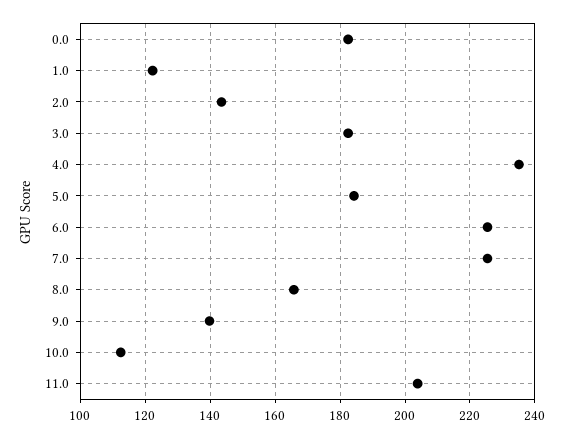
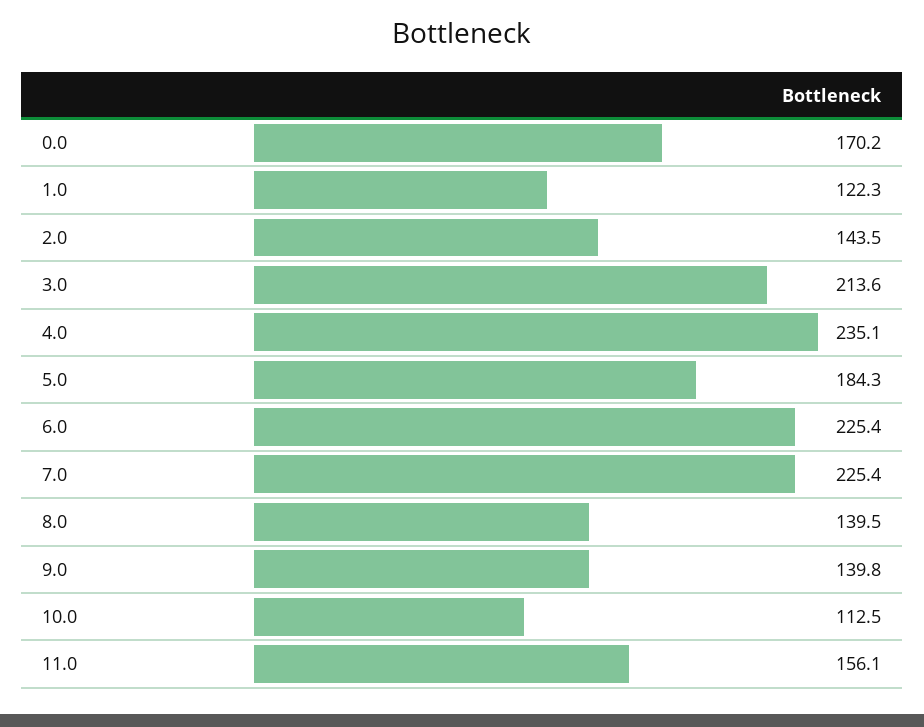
0.0: 182 -> 170.2
3.0: 182 -> 213.6
8.0: 166 -> 139.5
11.0: 204 -> 156.1

